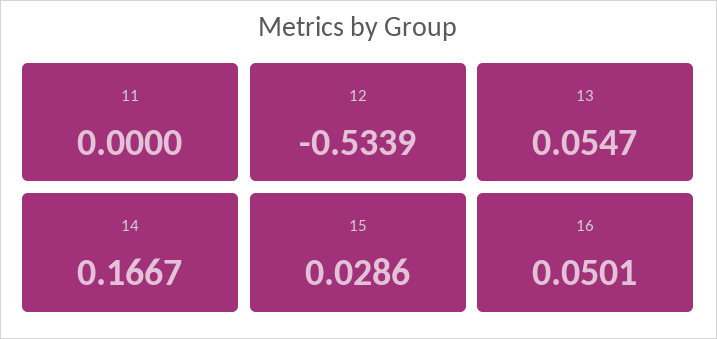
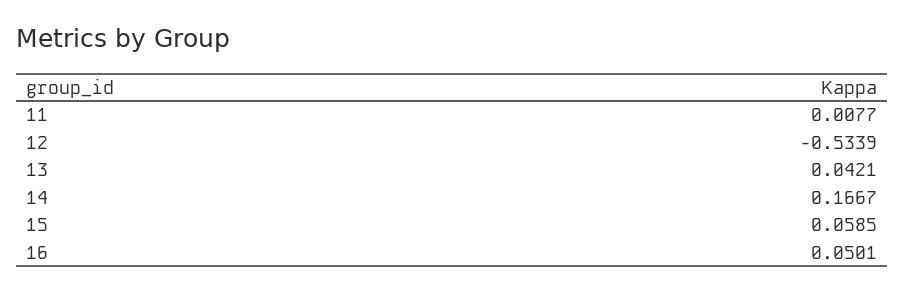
11: 0 -> 0.0077
13: 0.0547 -> 0.0421
15: 0.0286 -> 0.0585

